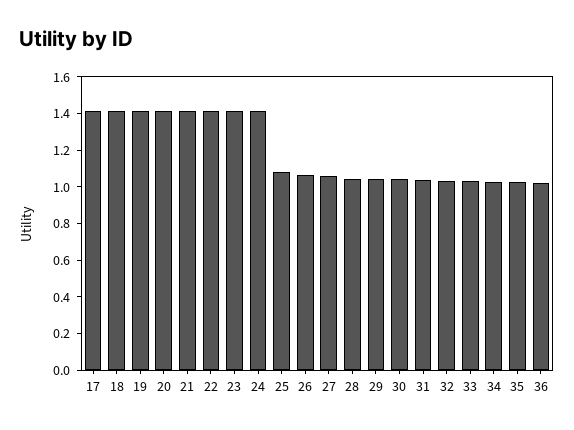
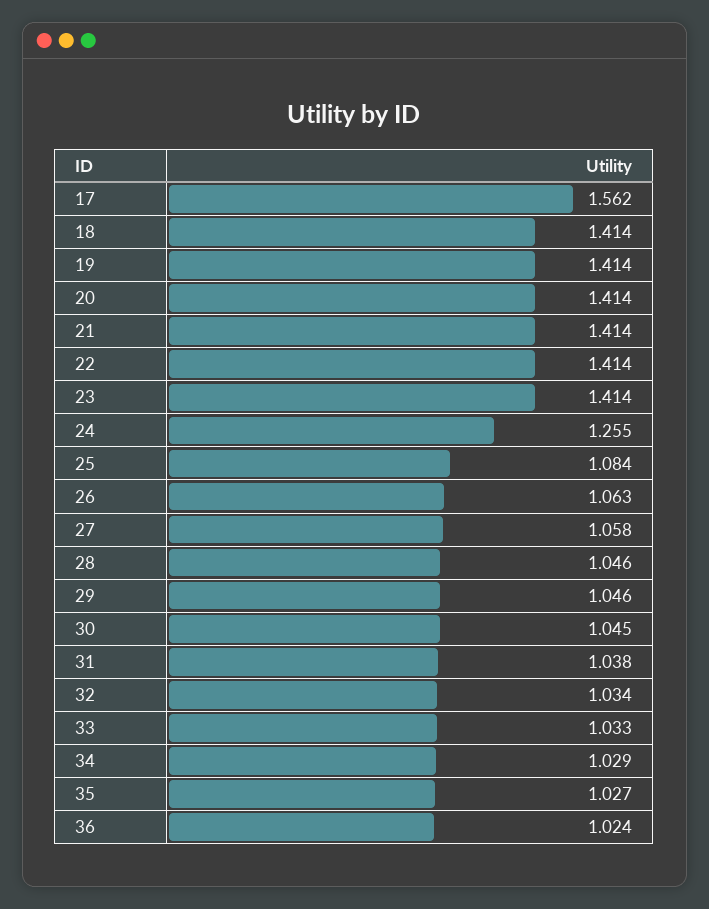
17: 1.4 -> 1.562
24: 1.4 -> 1.255

